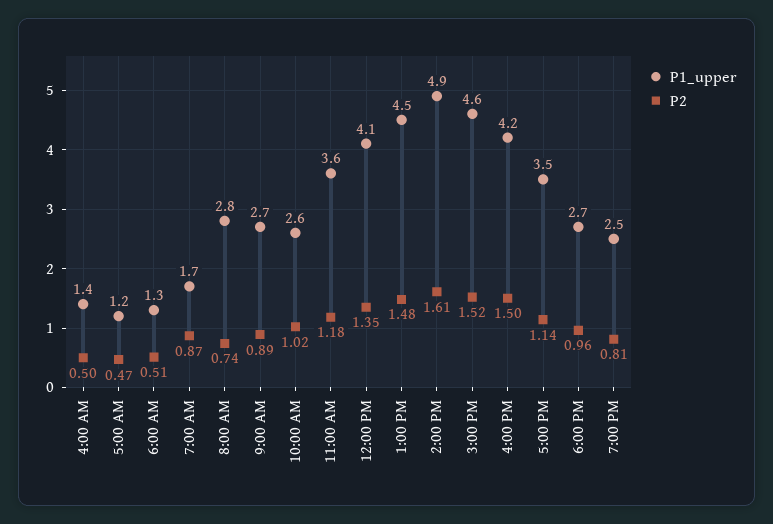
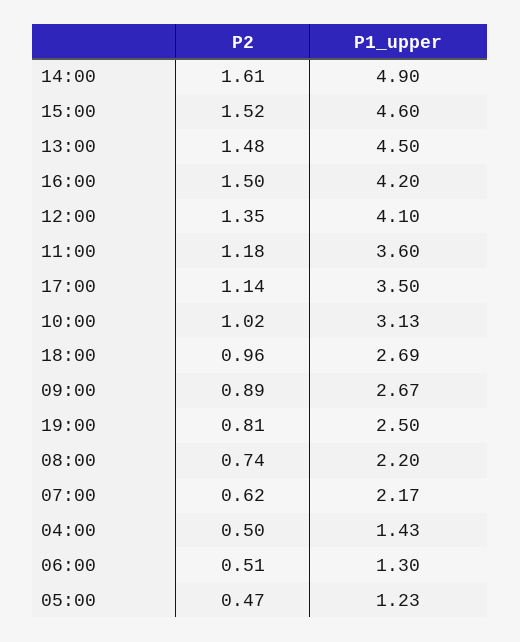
P1_upper, 7:00 AM: 1.7 -> 2.17
P2, 7:00 AM: 0.87 -> 0.62
P1_upper, 8:00 AM: 2.8 -> 2.2
P1_upper, 10:00 AM: 2.6 -> 3.13

